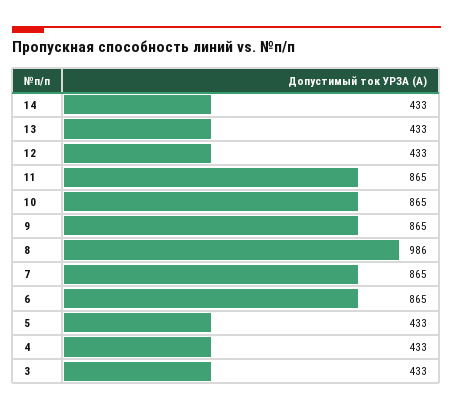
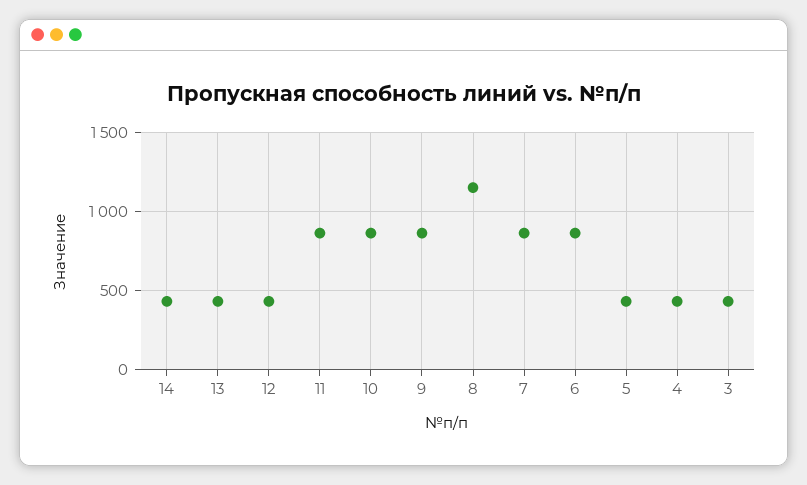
8: 986 -> 1150

